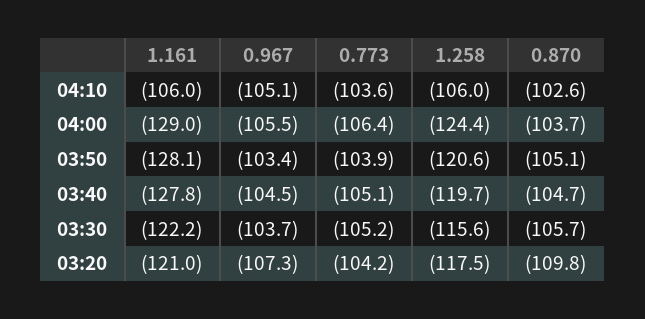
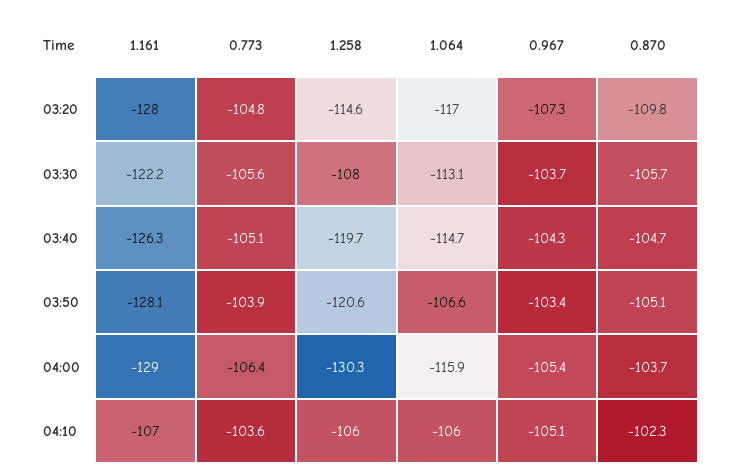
1.161, 04:10: -106 -> -107
0.870, 04:10: -102.6 -> -102.3
0.967, 04:00: -105.5 -> -105.4
1.258, 04:00: -124.4 -> -130.3
1.161, 03:40: -127.8 -> -126.3
0.967, 03:40: -104.5 -> -104.3
0.773, 03:30: -105.2 -> -105.6
1.258, 03:30: -115.6 -> -108
1.161, 03:20: -121 -> -128
0.773, 03:20: -104.2 -> -104.8
1.258, 03:20: -117.5 -> -114.6
1.064, 03:20: none -> -117
1.064, 03:30: none -> -113.1
1.064, 03:40: none -> -114.7
1.064, 03:50: none -> -106.6
1.064, 04:00: none -> -115.9
1.064, 04:10: none -> -106

